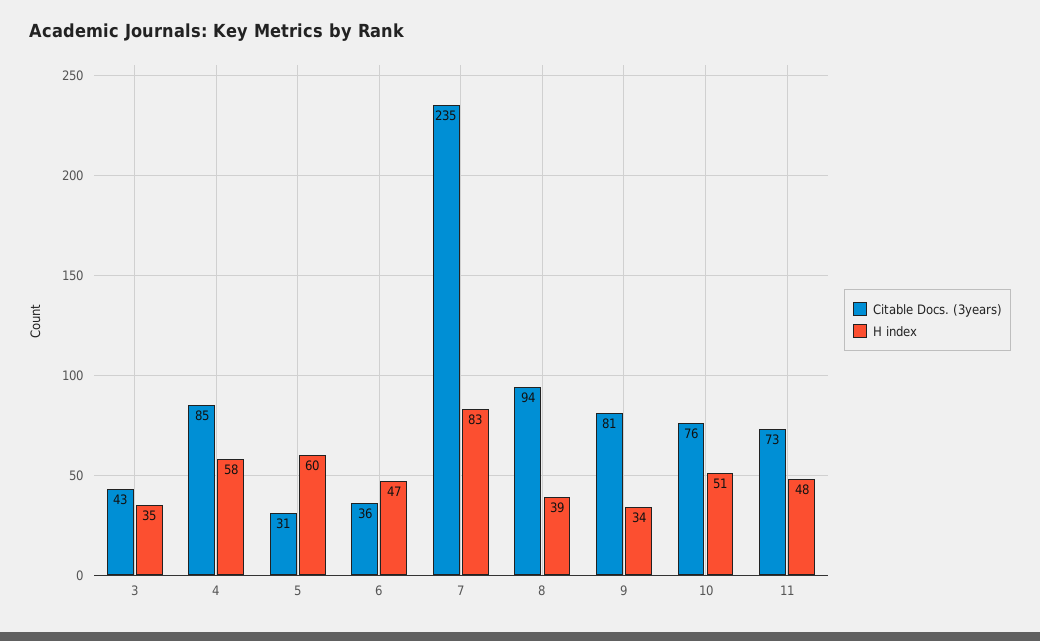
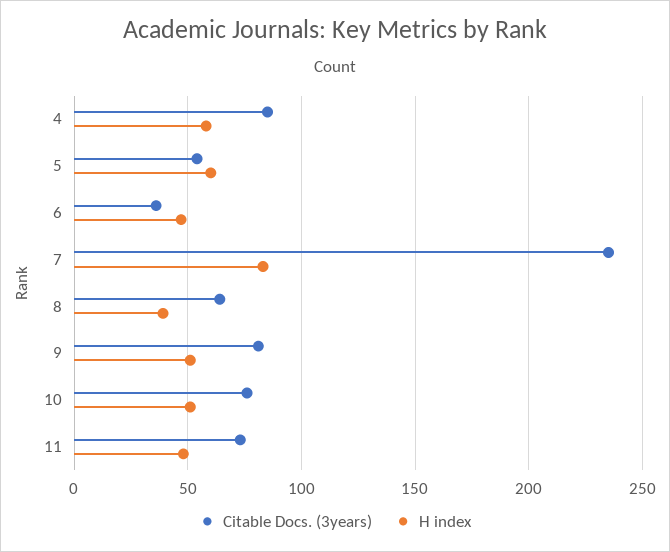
Citable Docs. (3years), 3: 43 -> none
H index, 3: 35 -> none
Citable Docs. (3years), 5: 31 -> 55
Citable Docs. (3years), 8: 94 -> 65
H index, 9: 34 -> 50

